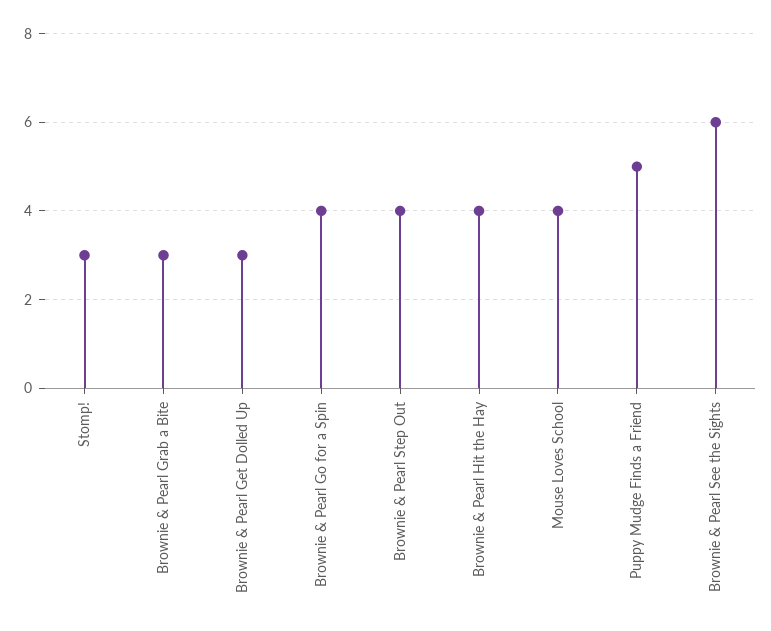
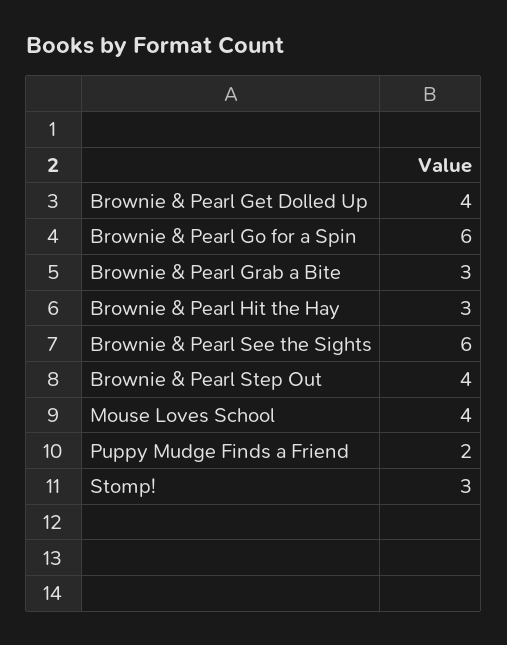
Brownie & Pearl Get Dolled Up: 3 -> 4
Brownie & Pearl Go for a Spin: 4 -> 6
Brownie & Pearl Hit the Hay: 4 -> 3
Puppy Mudge Finds a Friend: 5 -> 2

